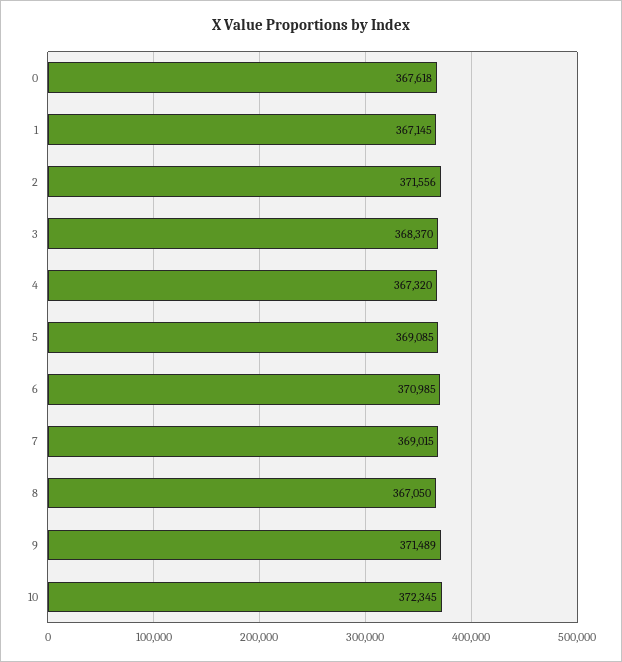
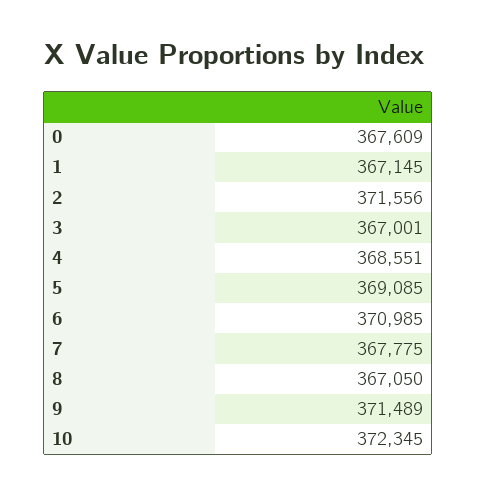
0: 367618 -> 367609
3: 368370 -> 367001
4: 367320 -> 368551
7: 369015 -> 367775

